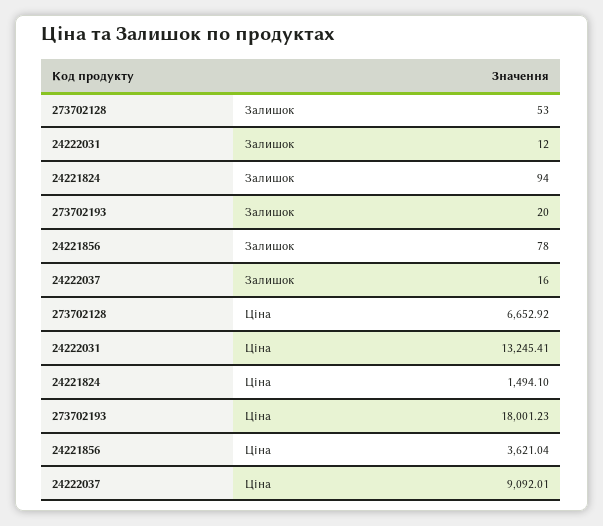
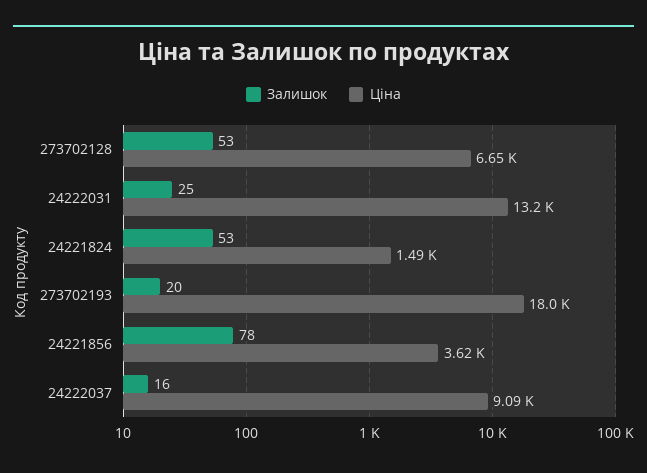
Залишок, 24222031: 12 -> 25
Залишок, 24221824: 94 -> 53

